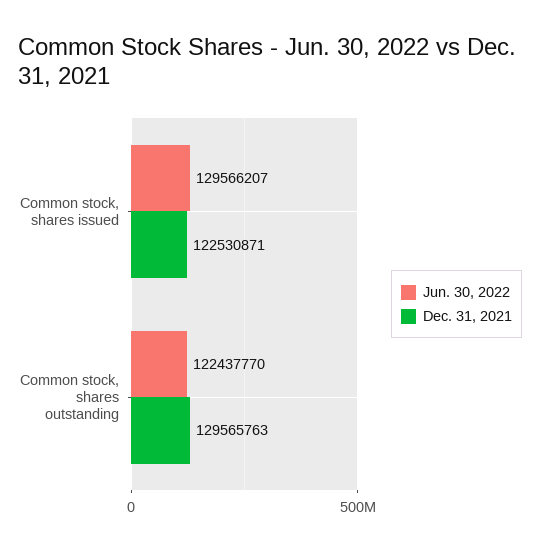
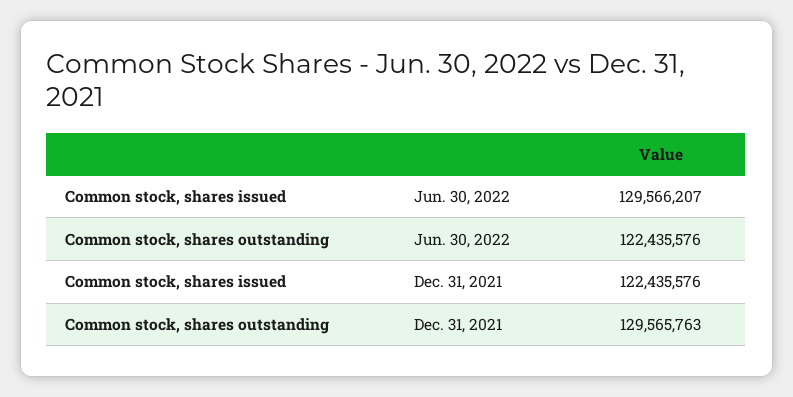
Dec. 31, 2021, Common stock, shares issued: 122530871 -> 122435576
Jun. 30, 2022, Common stock, shares outstanding: 122437770 -> 122435576

